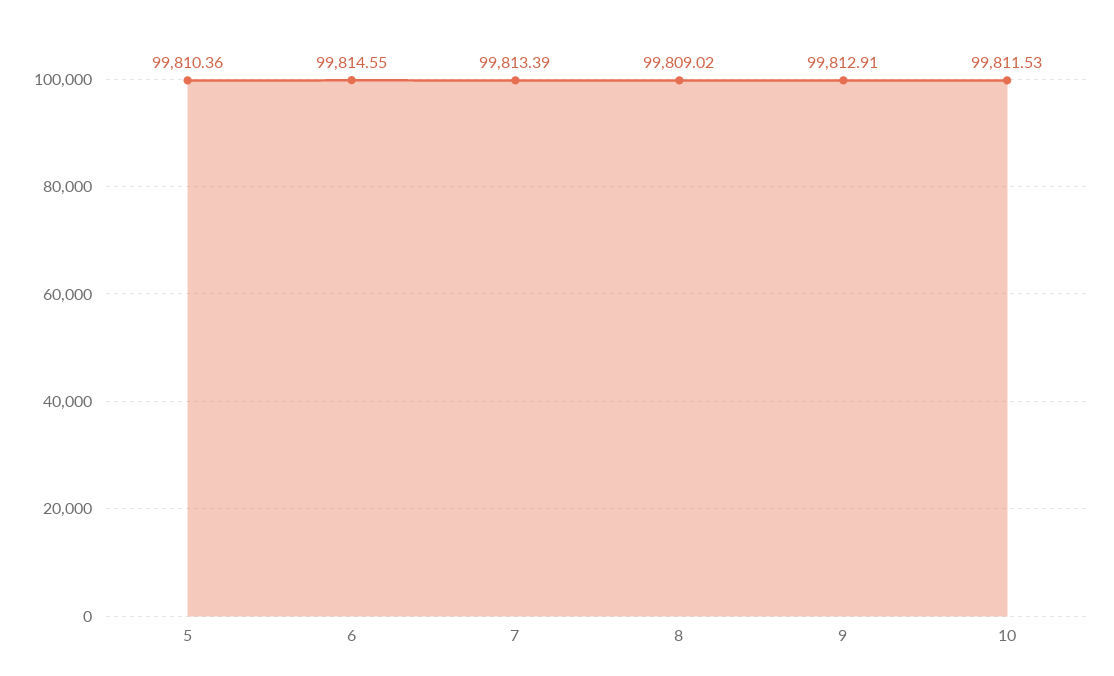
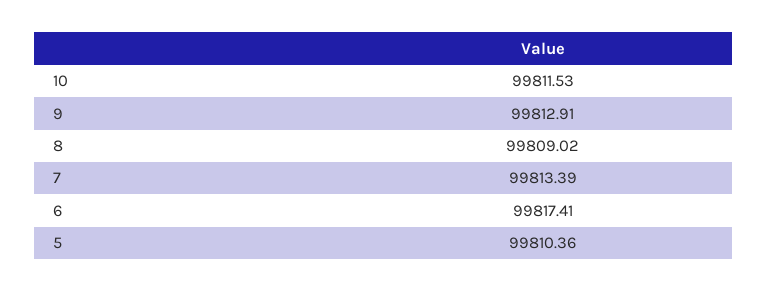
6: 99814.55 -> 99817.41

